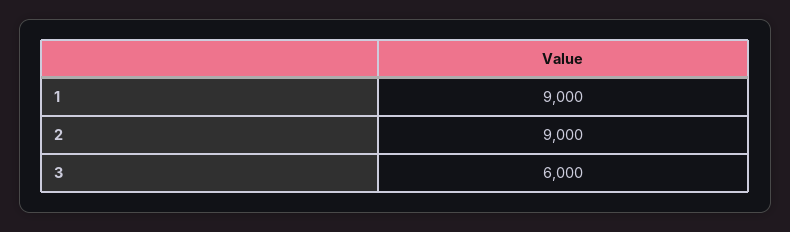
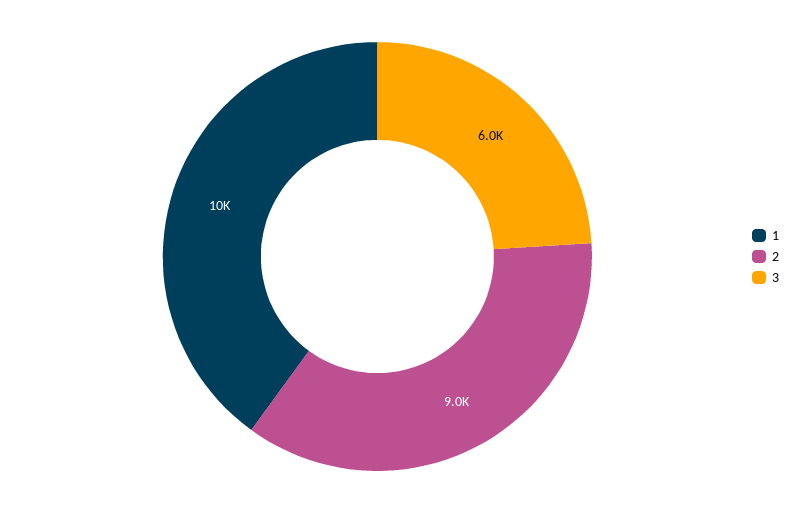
1: 9000 -> 10000

